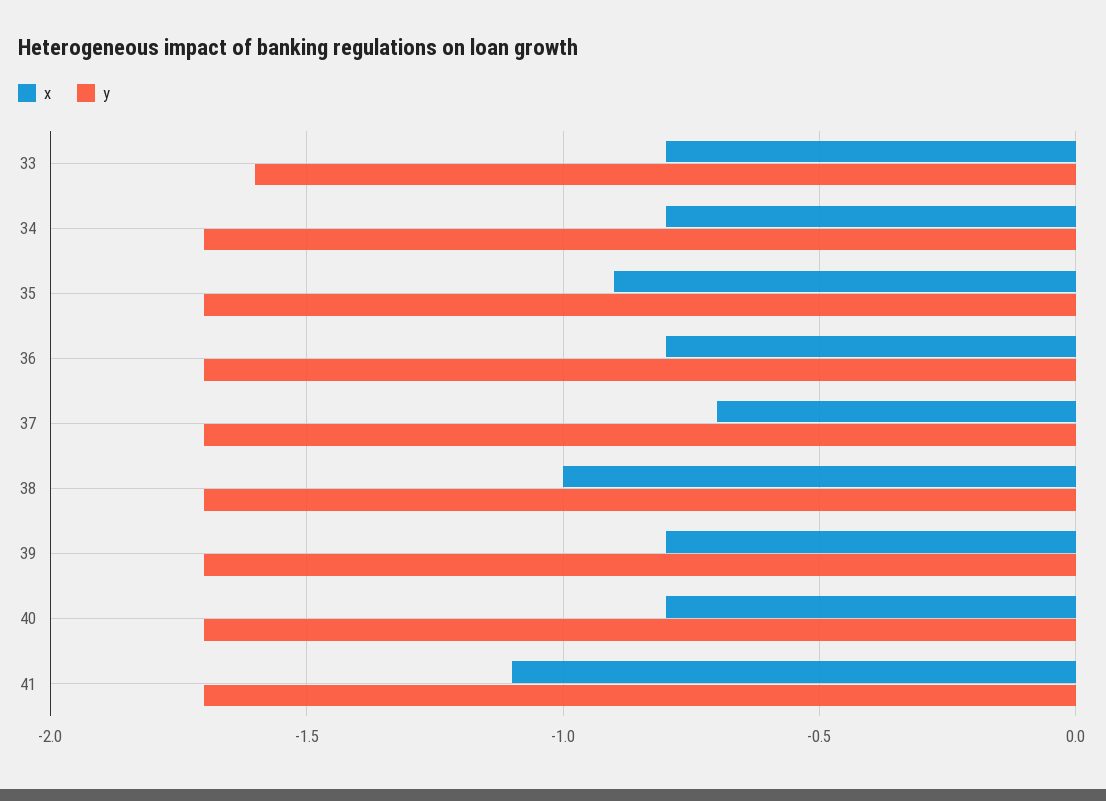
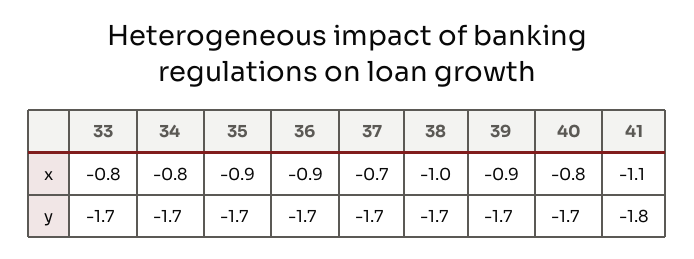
y, 33: -1.6 -> -1.7
x, 36: -0.8 -> -0.9
x, 39: -0.8 -> -0.9
y, 41: -1.7 -> -1.8

